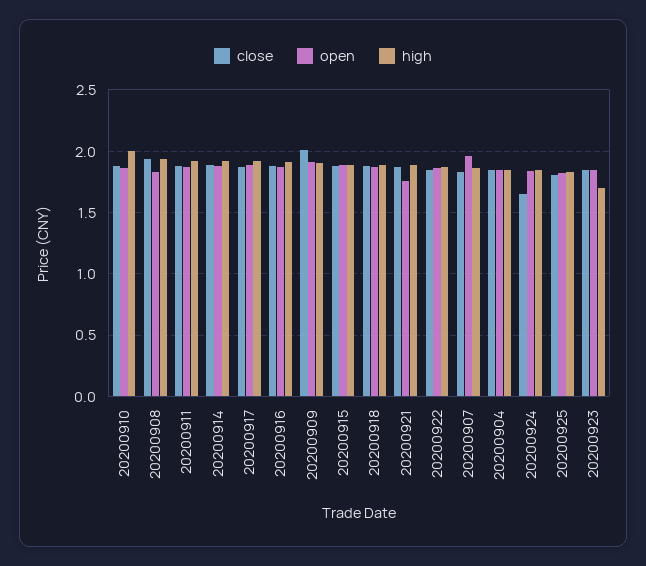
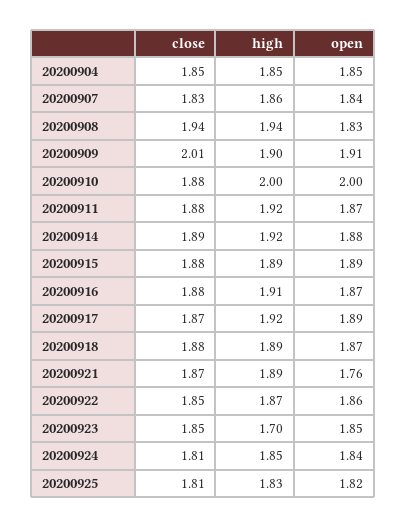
open, 20200910: 1.85 -> 2
open, 20200907: 1.95 -> 1.84
close, 20200924: 1.65 -> 1.81

